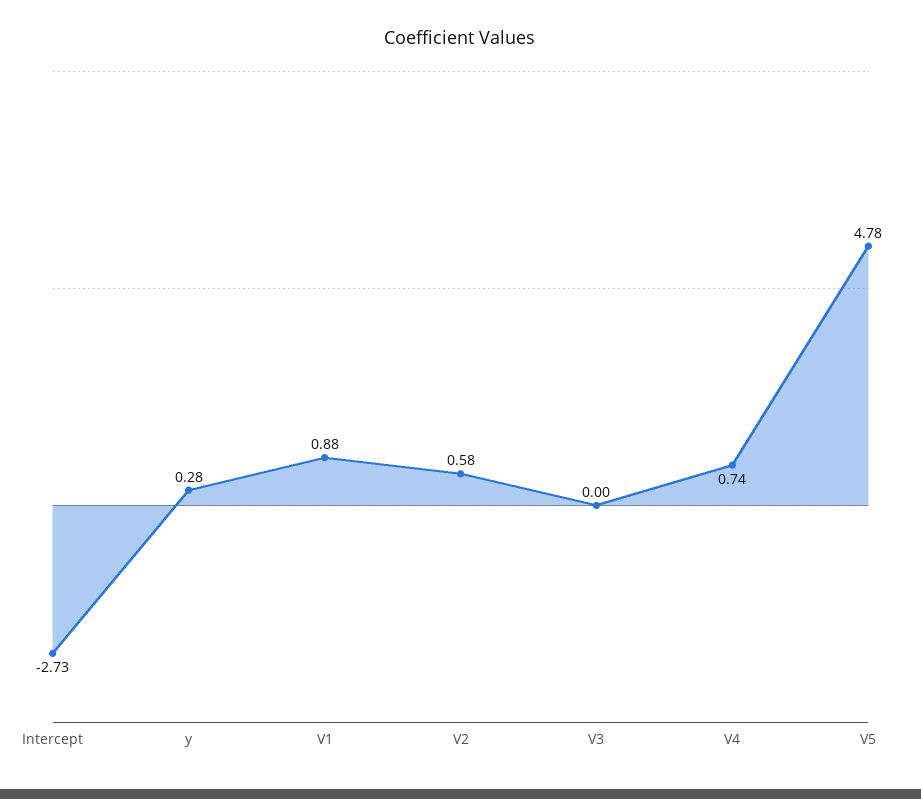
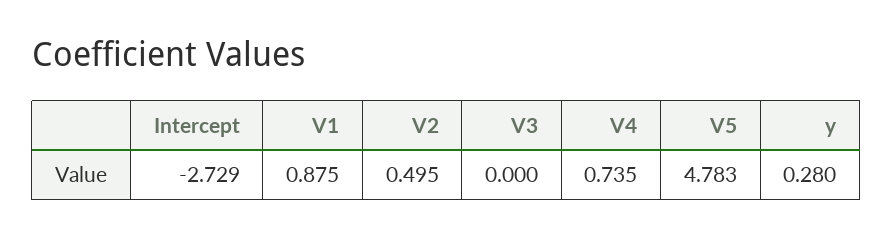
V2: 0.58 -> 0.495

